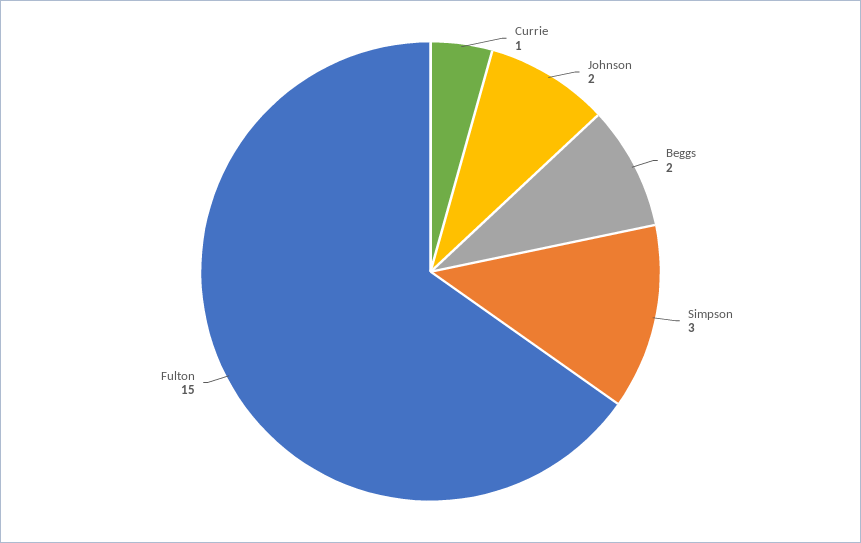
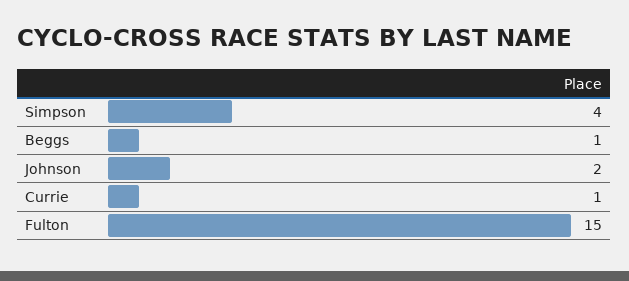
Beggs: 2 -> 1
Simpson: 3 -> 4

